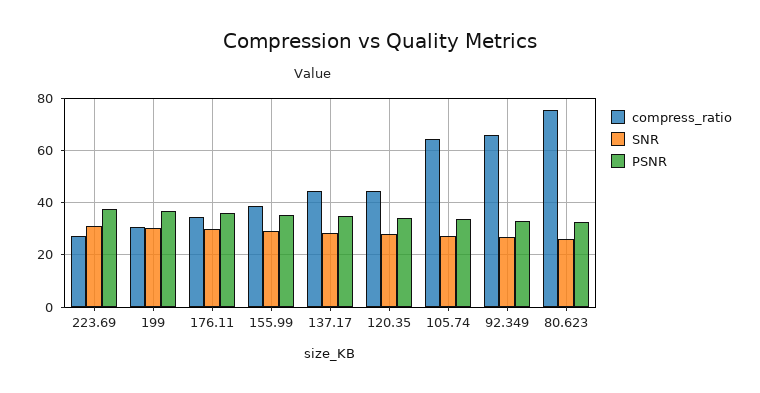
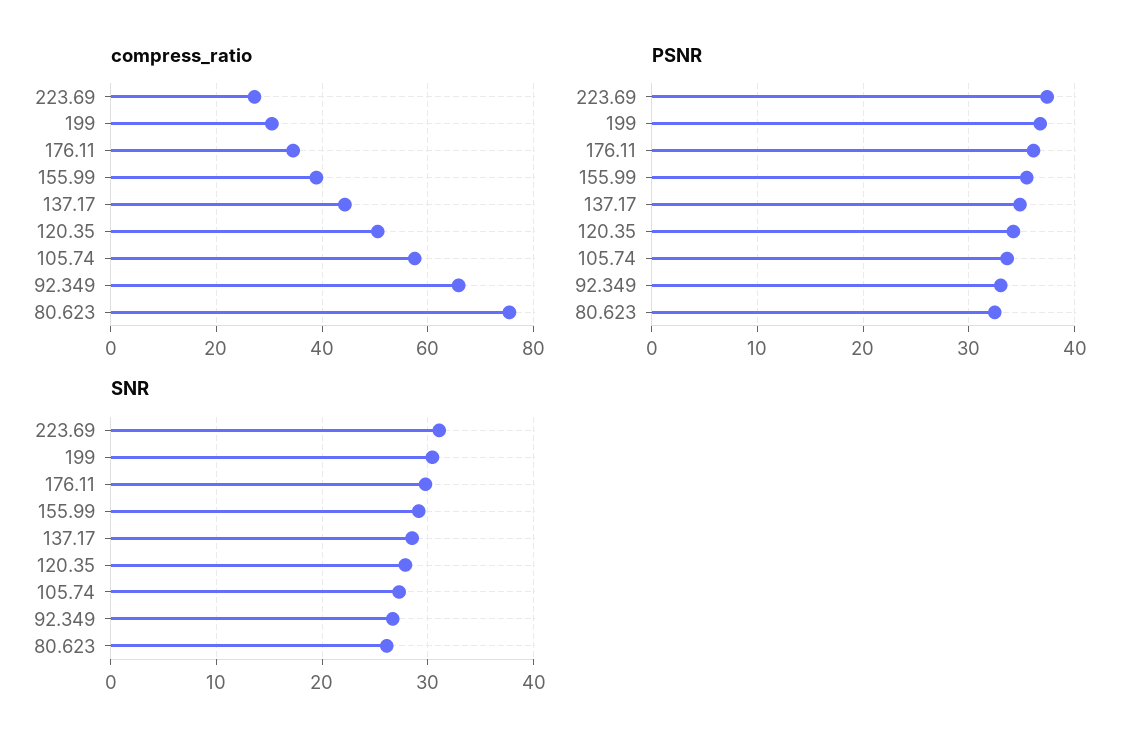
compress_ratio, 120.35: 45 -> 50
compress_ratio, 105.74: 65 -> 58

